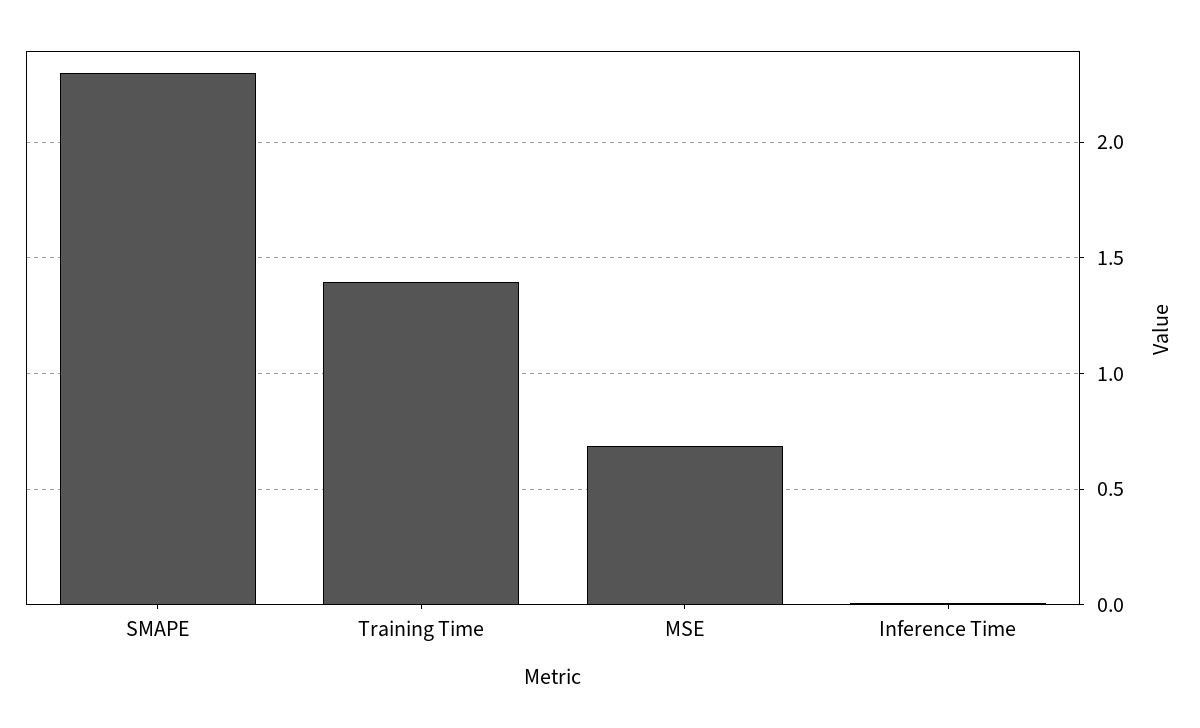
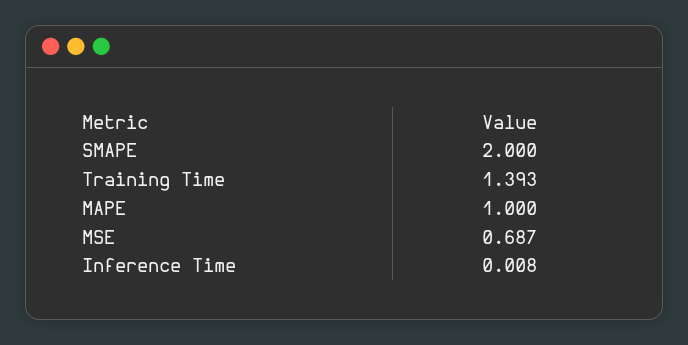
SMAPE: 2.3 -> 2
MAPE: none -> 1

